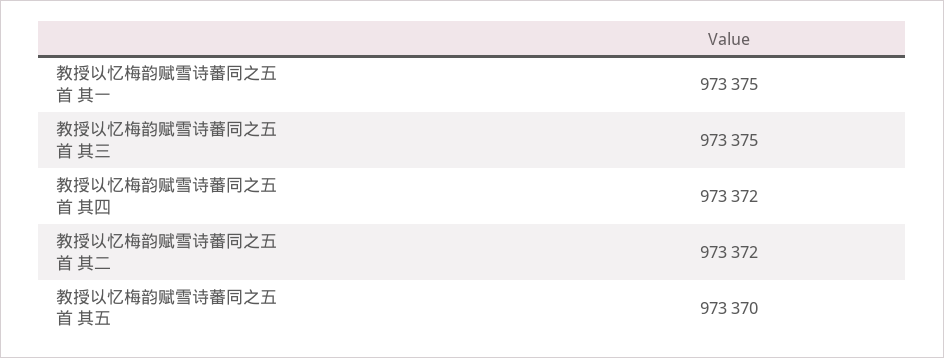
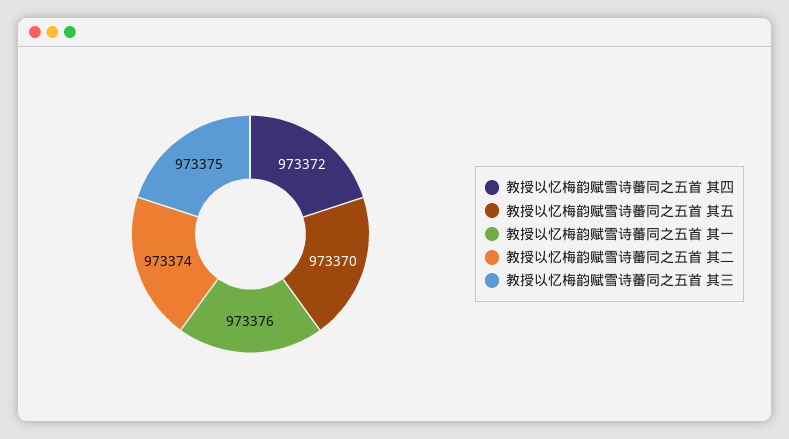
教授以忆梅韵赋雪诗蕃同之五首 其一: 973375 -> 973376
教授以忆梅韵赋雪诗蕃同之五首 其二: 973372 -> 973374

